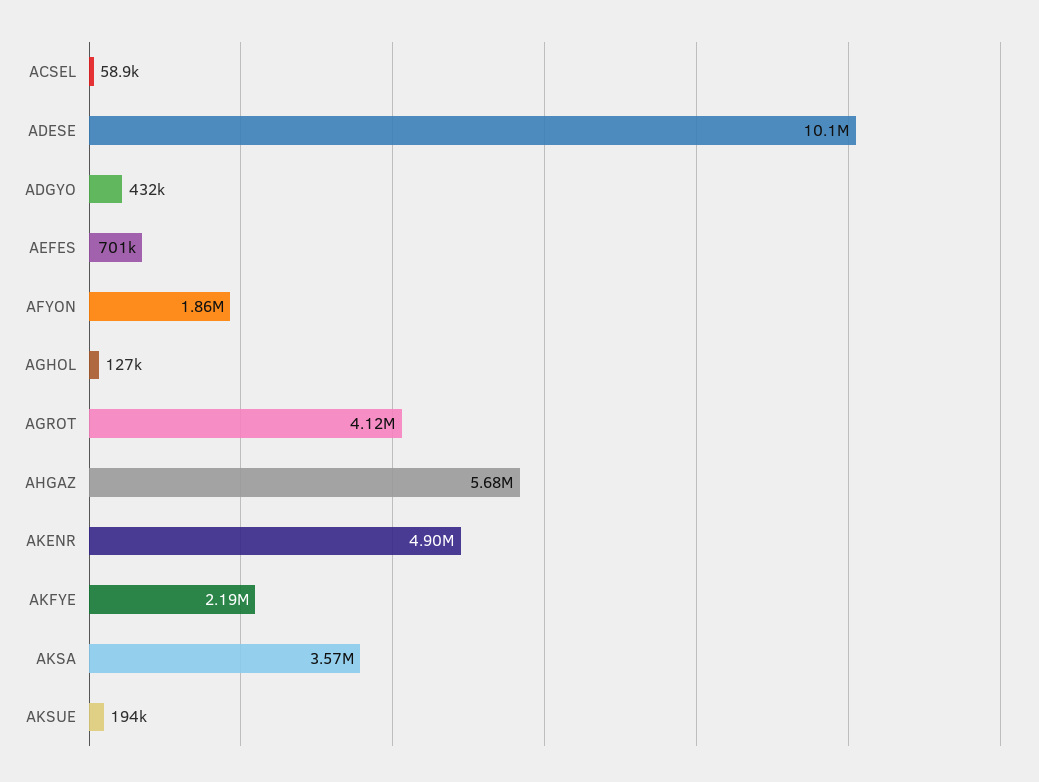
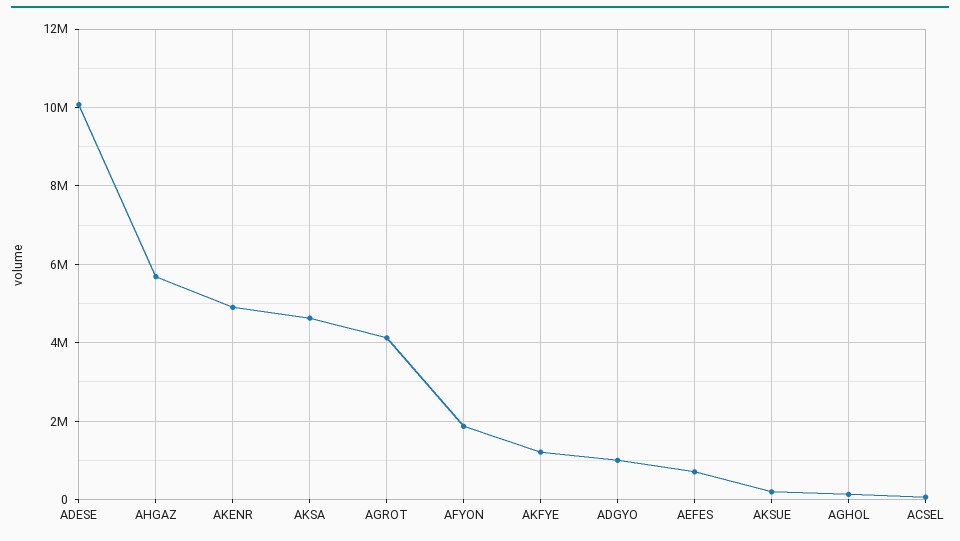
ADGYO: 432000 -> 1000000
AKFYE: 2190000 -> 1200000
AKSA: 3570000 -> 4600000

